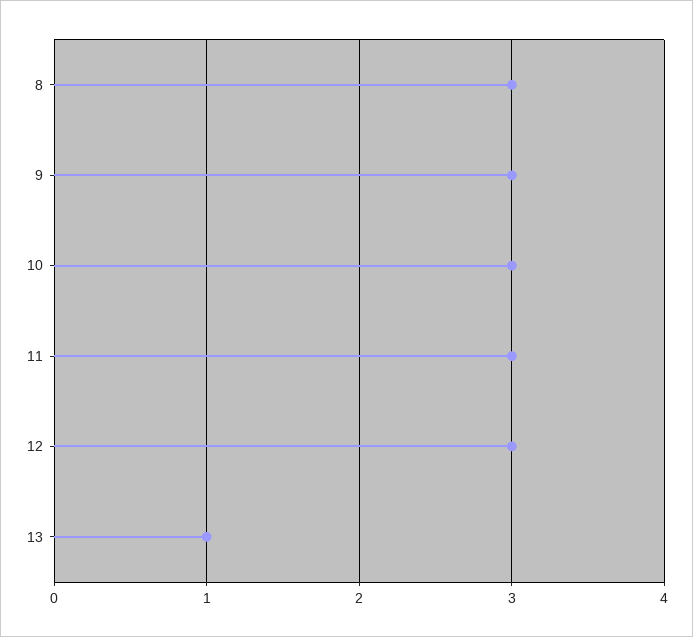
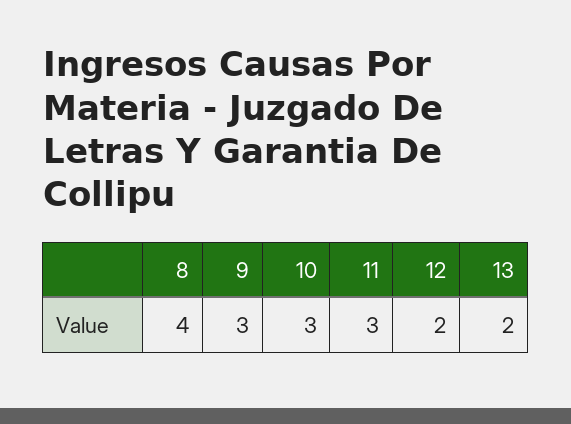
8: 3 -> 4
12: 3 -> 2
13: 1 -> 2

